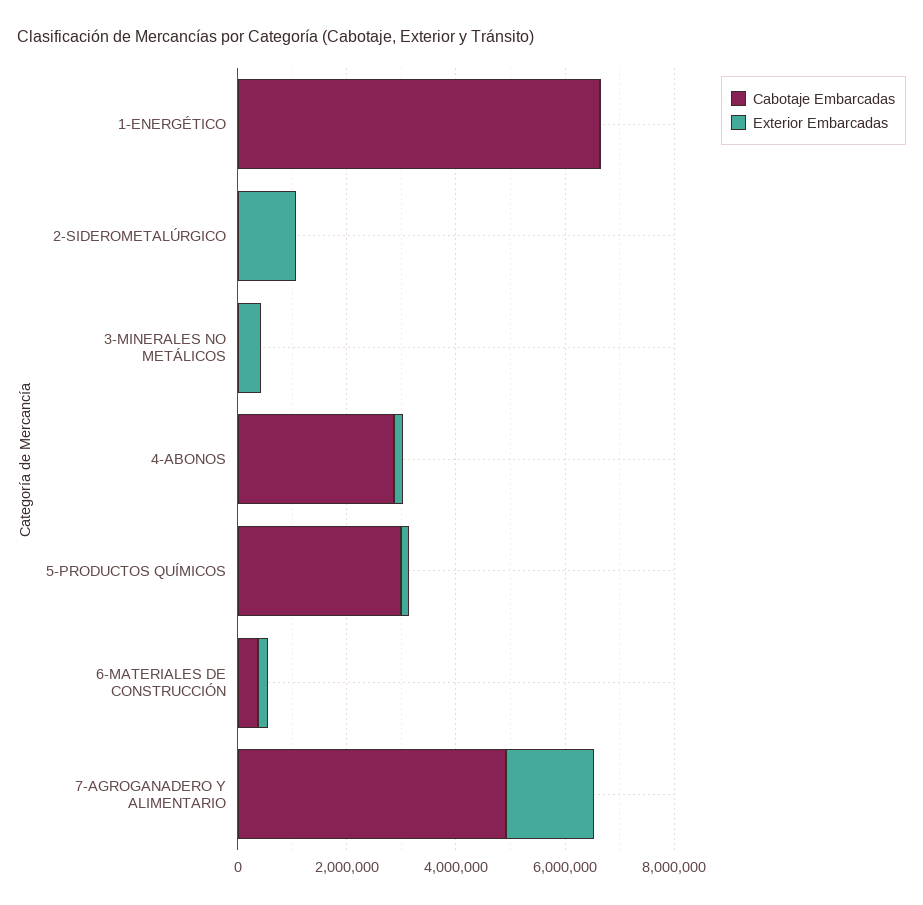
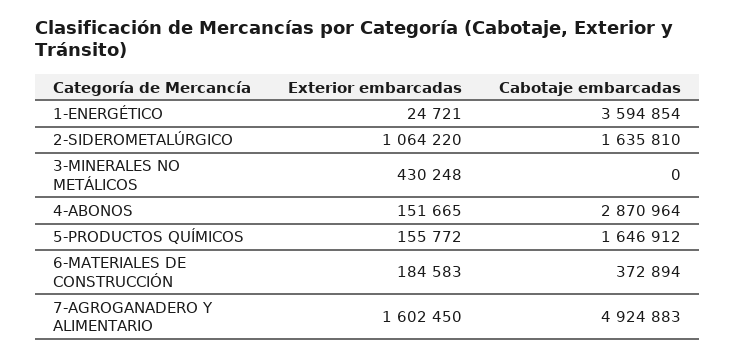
Cabotaje Embarcadas, 1-ENERGÉTICO: 6500000 -> 3594854
Cabotaje Embarcadas, 2-SIDEROMETALÚRGICO: 0 -> 1635810
Cabotaje Embarcadas, 5-PRODUCTOS QUÍMICOS: 3000000 -> 1646912

